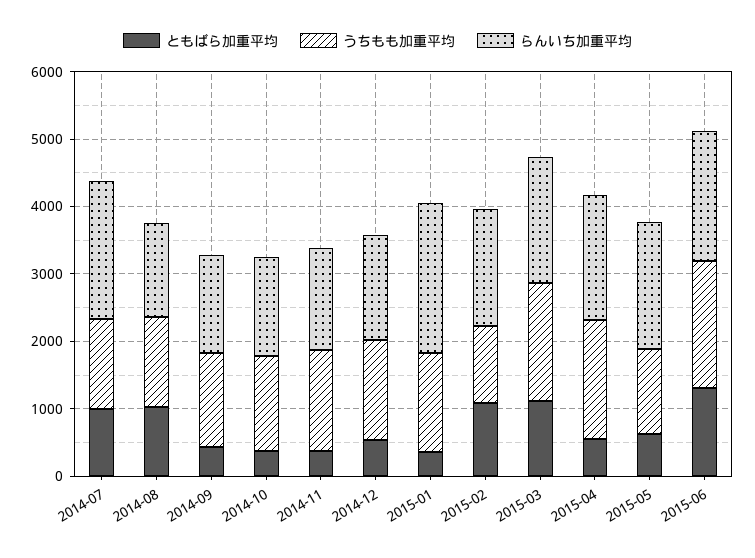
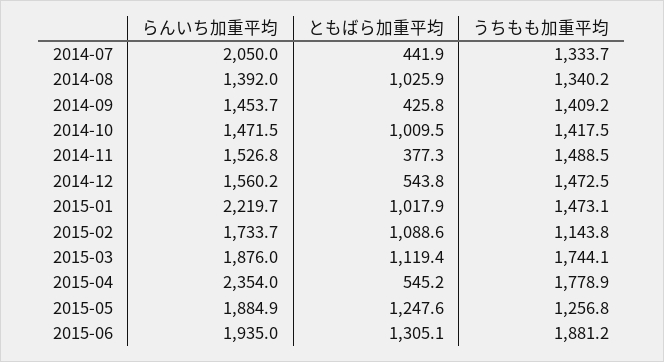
ともばら加重平均, 2014-07: 1000 -> 441.9
ともばら加重平均, 2014-10: 400 -> 1009.5
ともばら加重平均, 2015-01: 400 -> 1017.9
らんいち加重平均, 2015-04: 1800 -> 2354
ともばら加重平均, 2015-05: 600 -> 1247.6

